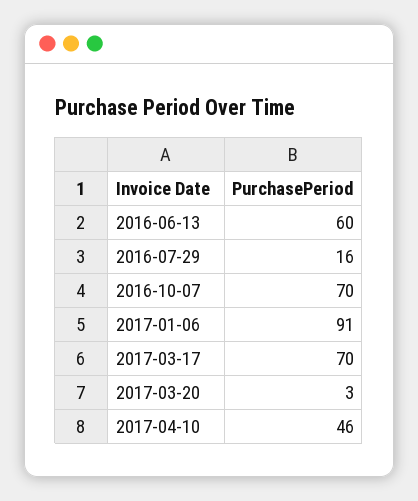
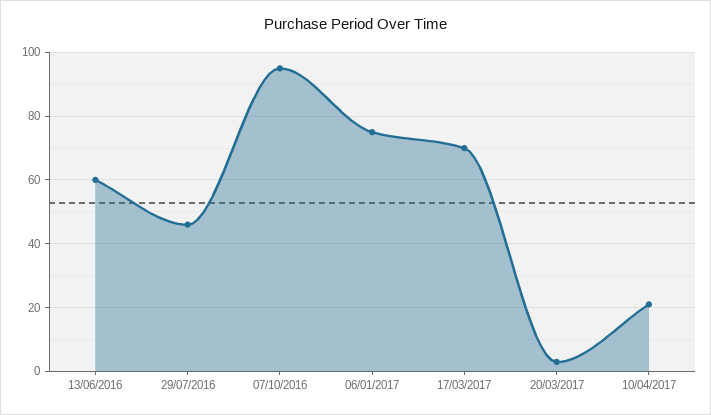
2016-07-29: 16 -> 45
2016-10-07: 70 -> 95
2017-01-06: 91 -> 75
2017-04-10: 46 -> 20

